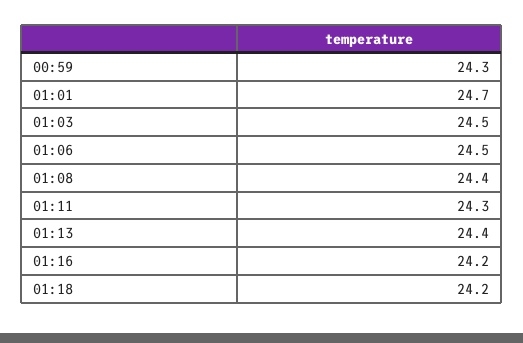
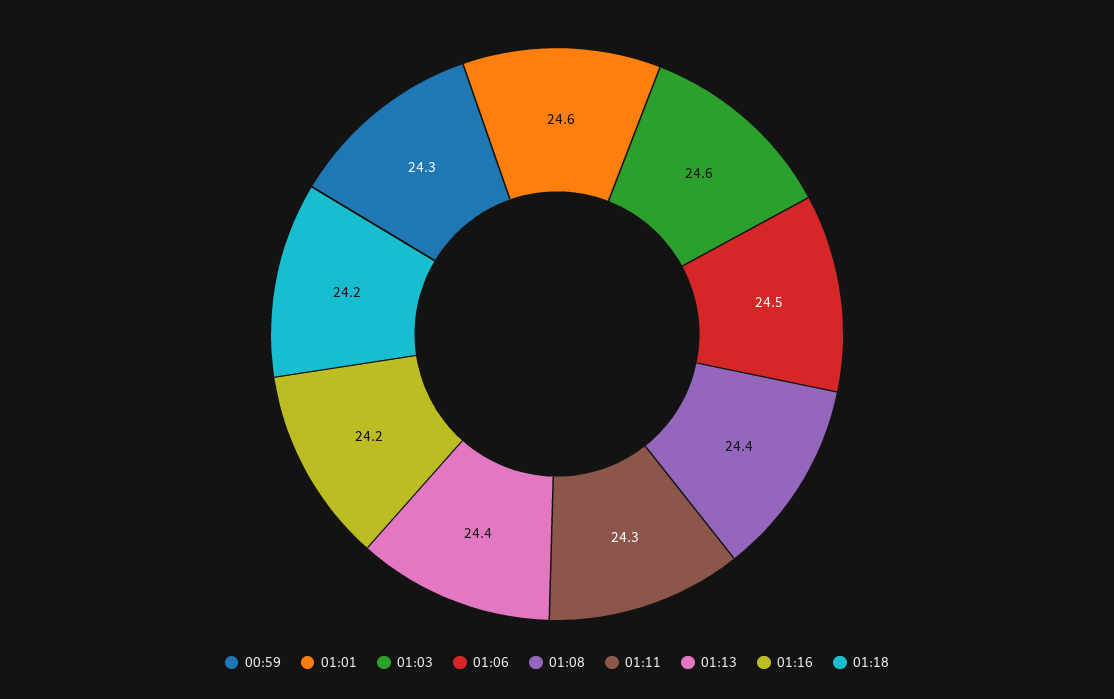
01:01: 24.7 -> 24.6
01:03: 24.5 -> 24.6

